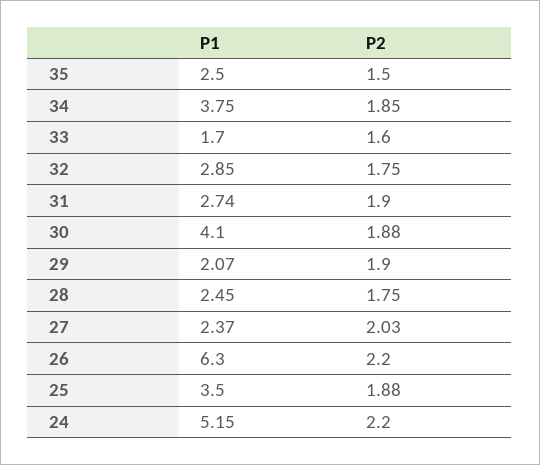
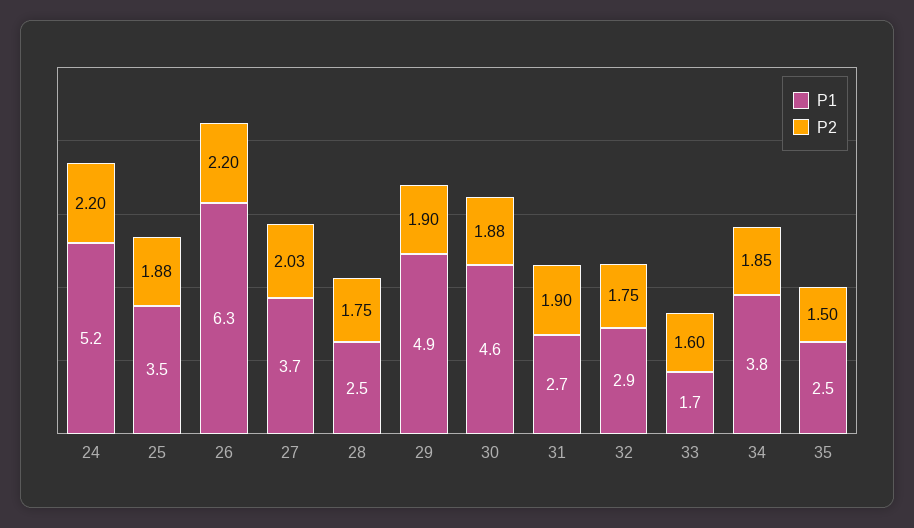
P1, 30: 4.1 -> 4.6
P1, 29: 2.07 -> 4.9
P1, 27: 2.37 -> 3.7

